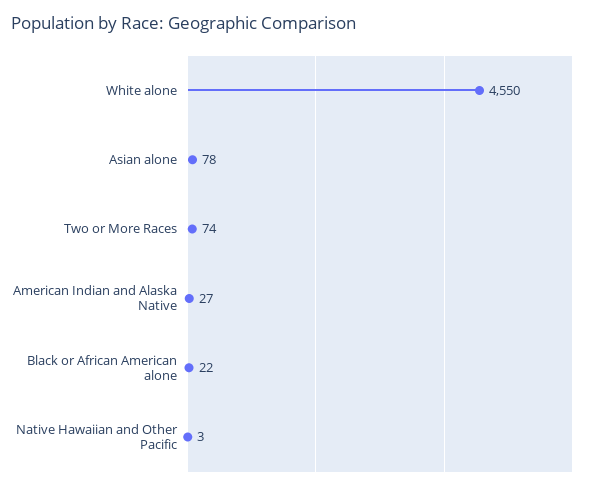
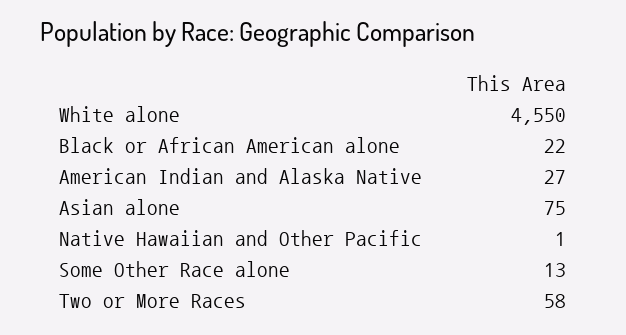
Asian alone: 78 -> 75
Two or More Races: 74 -> 58
Native Hawaiian and Other Pacific: 3 -> 1
Some Other Race alone: none -> 13

